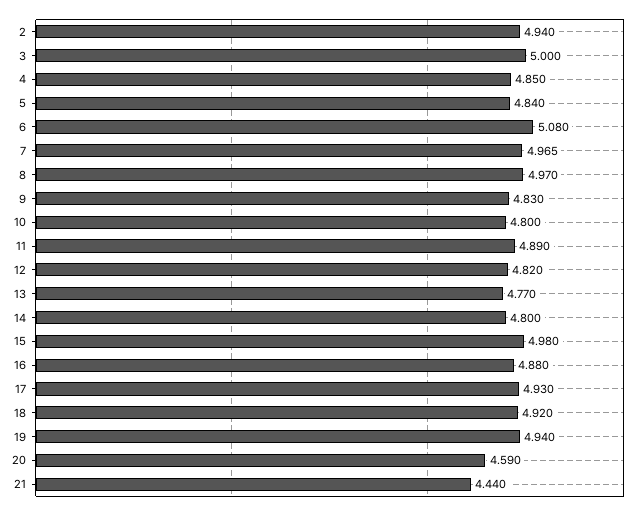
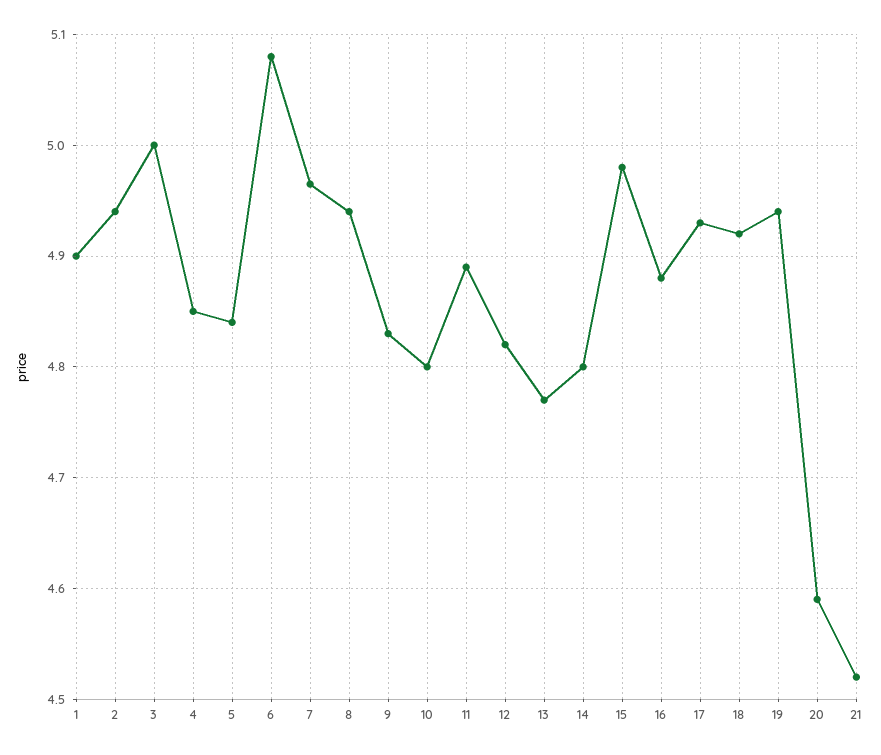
8: 4.97 -> 4.94
21: 4.44 -> 4.52
1: none -> 4.9

